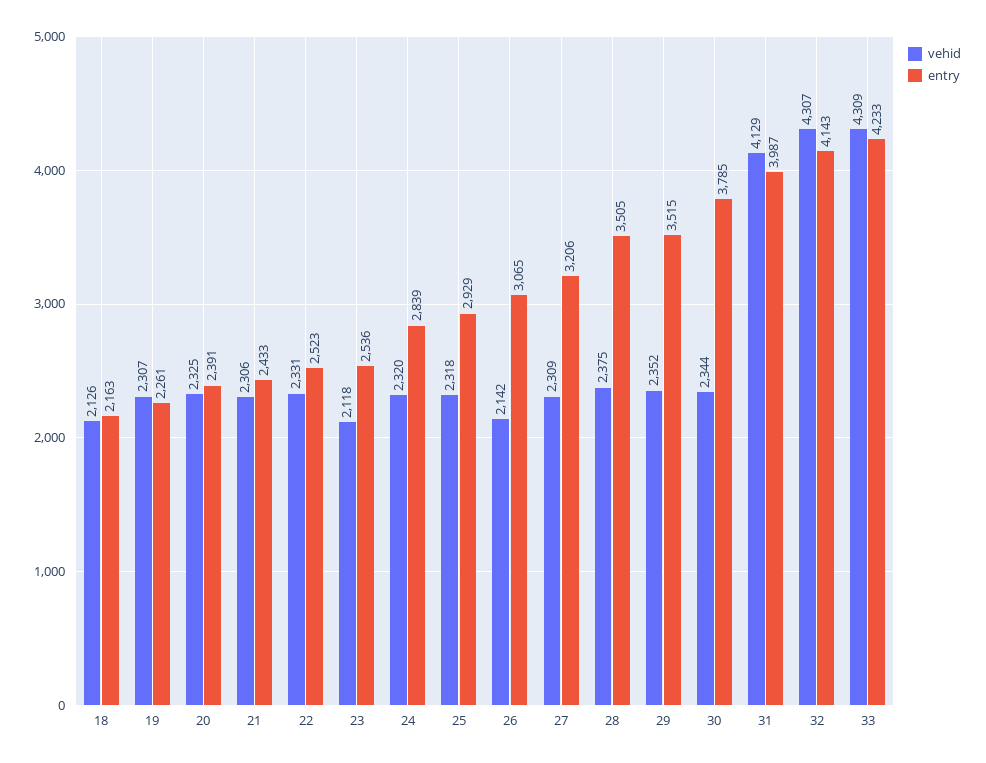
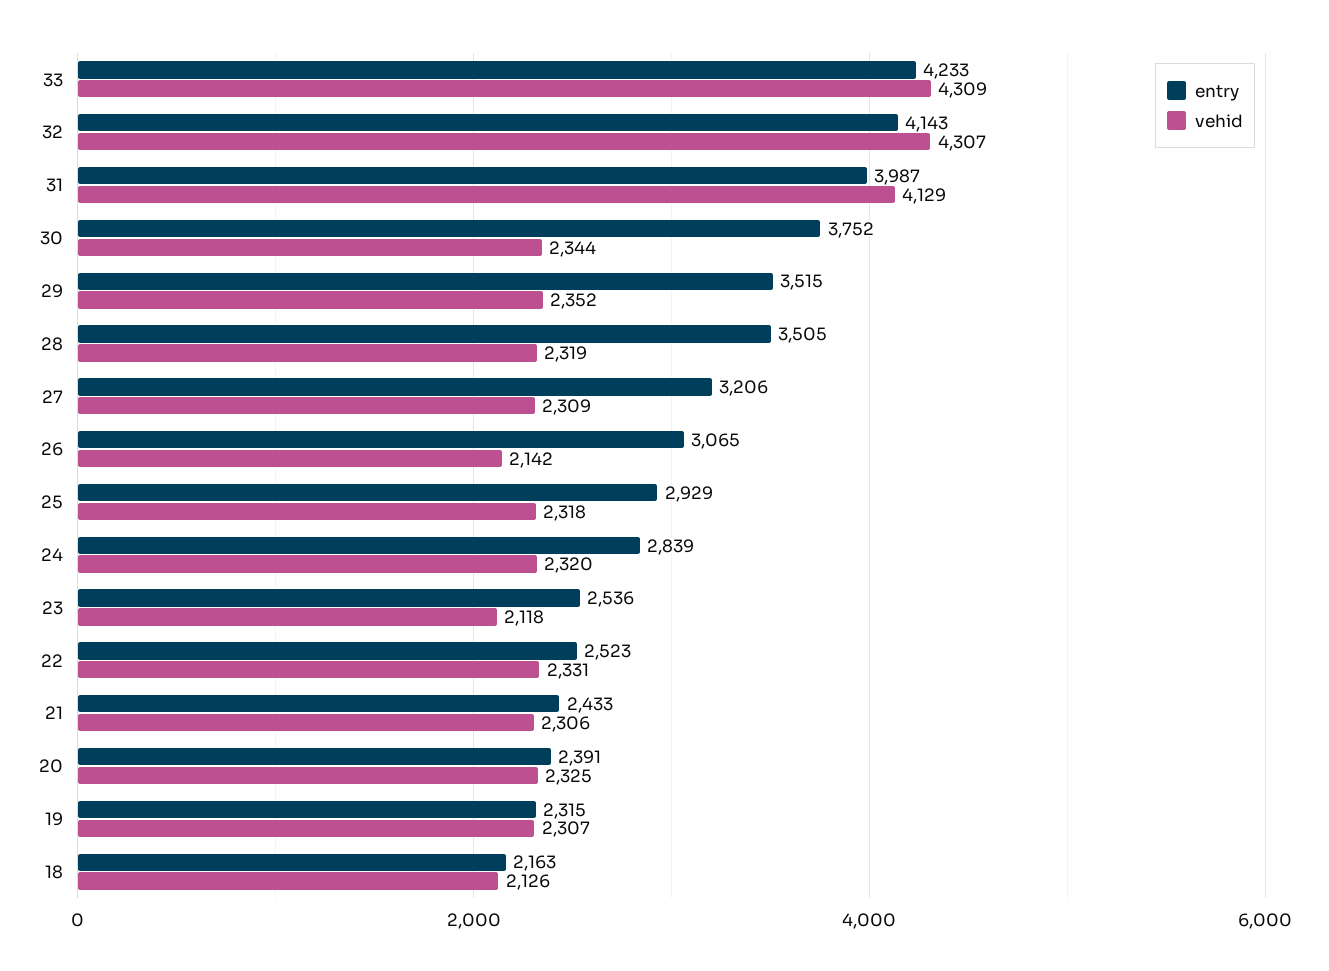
entry, 19: 2261 -> 2315
vehid, 28: 2375 -> 2319
entry, 30: 3785 -> 3752

